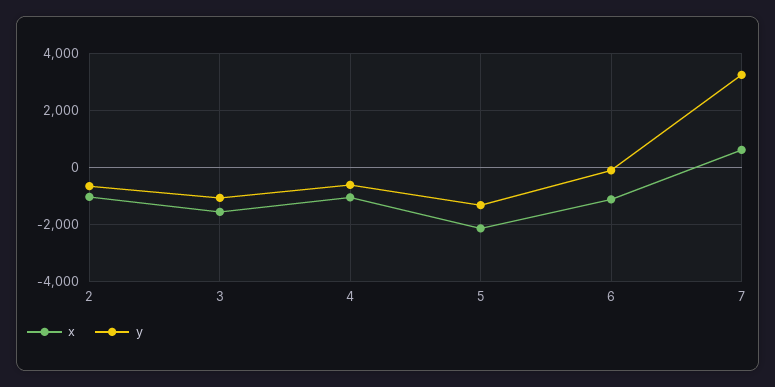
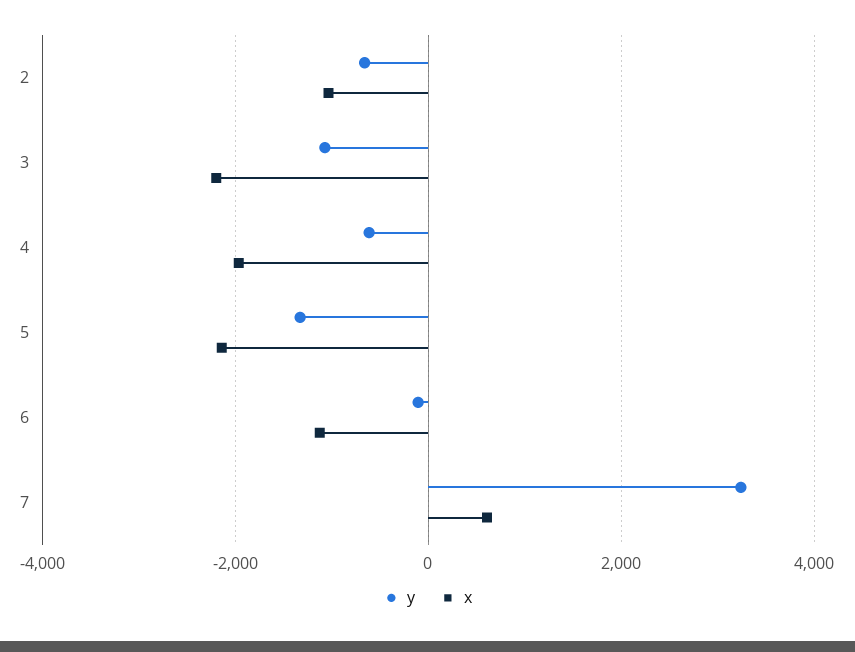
x, 3: -1500 -> -2200
x, 4: -1000 -> -2000

